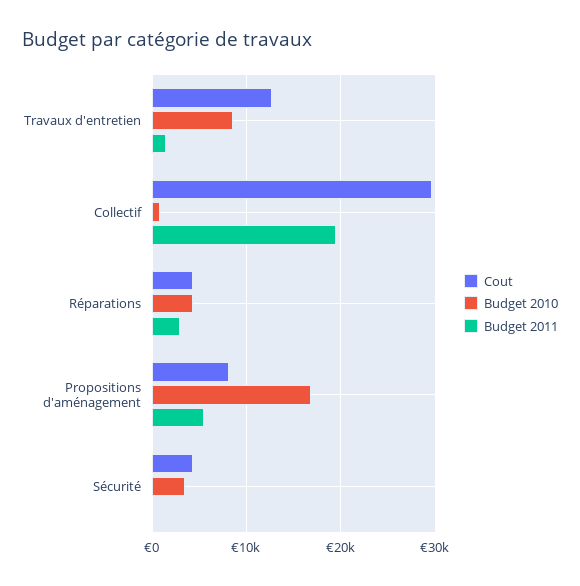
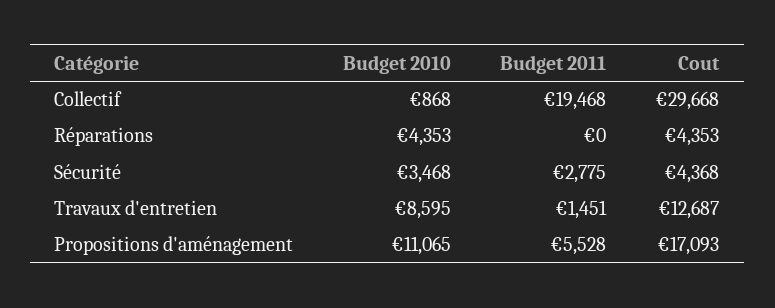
Budget 2011, Réparations: 3000 -> 0
Cout, Propositions d'aménagement: 8000 -> 17093
Budget 2010, Propositions d'aménagement: 17000 -> 11065
Budget 2011, Sécurité: 0 -> 2775

